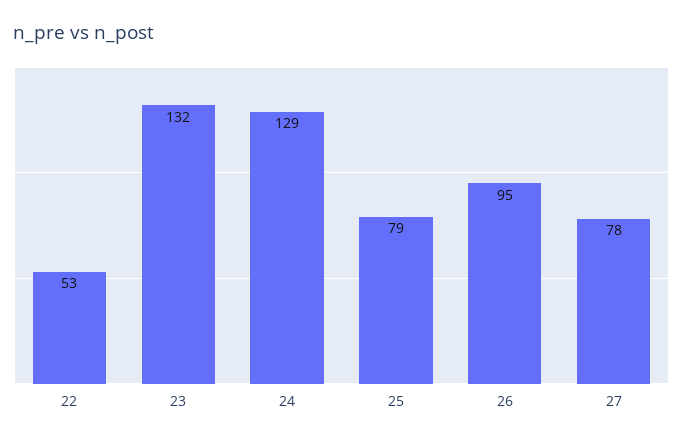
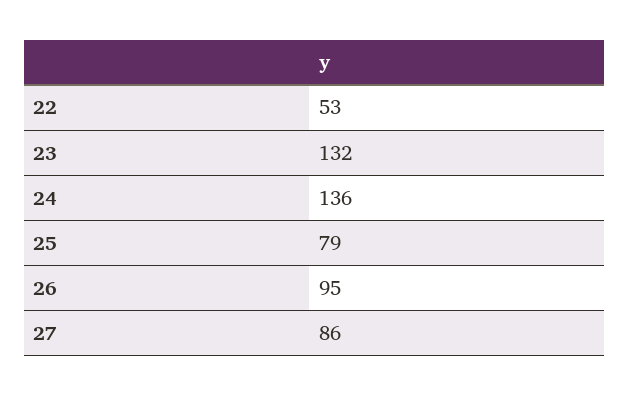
24: 129 -> 136
27: 78 -> 86

